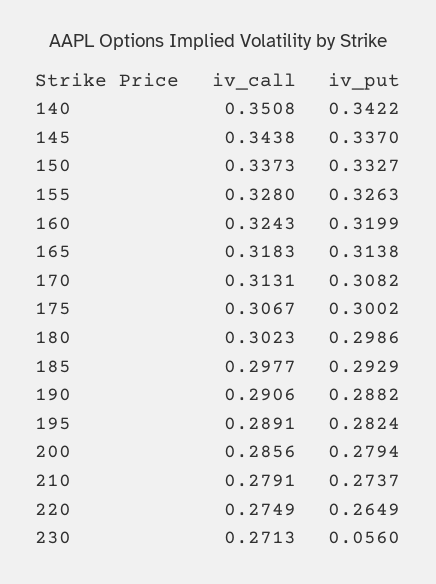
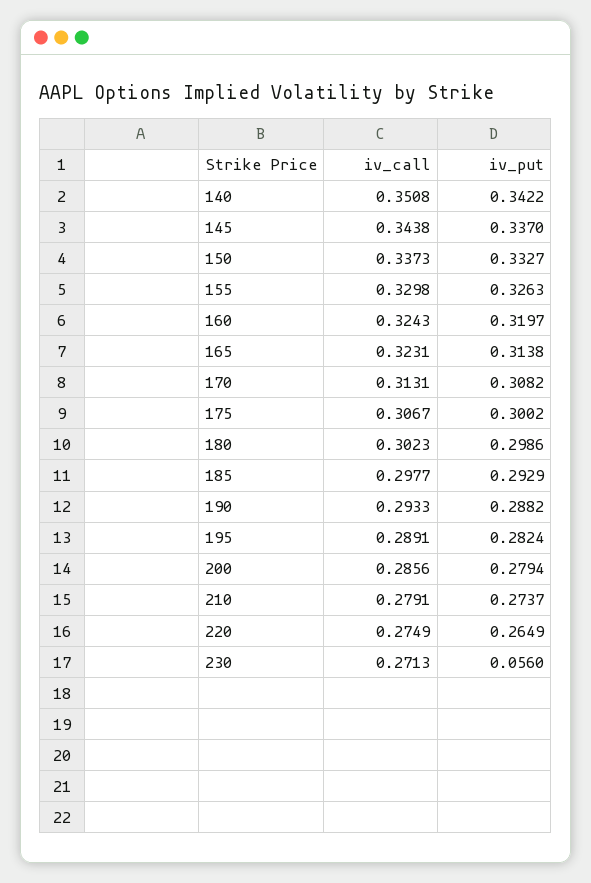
iv_call, 155: 0.328 -> 0.3298
iv_put, 160: 0.3199 -> 0.3197
iv_call, 165: 0.3183 -> 0.3231
iv_call, 190: 0.2906 -> 0.2933

